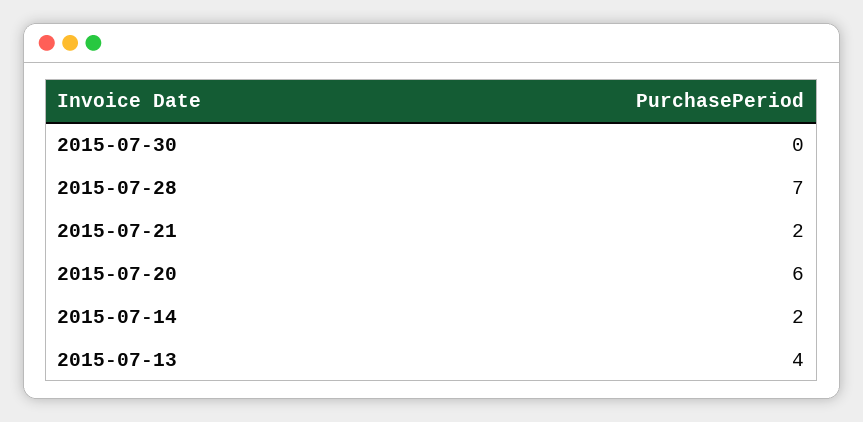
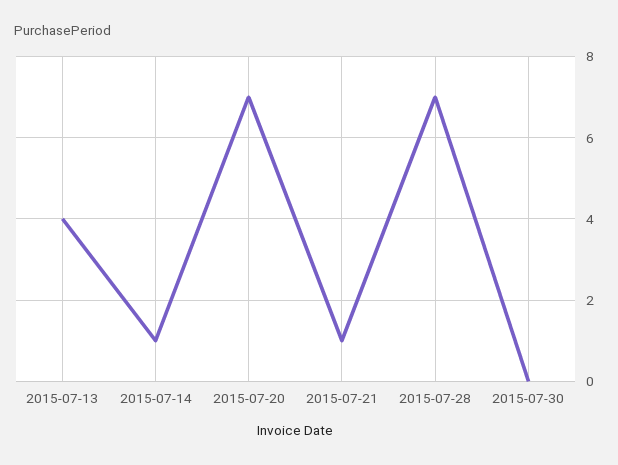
2015-07-21: 2 -> 1
2015-07-20: 6 -> 7
2015-07-14: 2 -> 1

